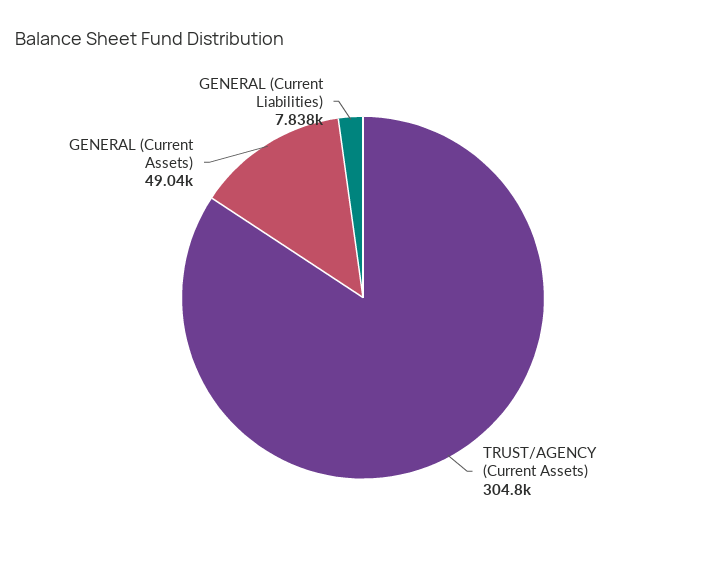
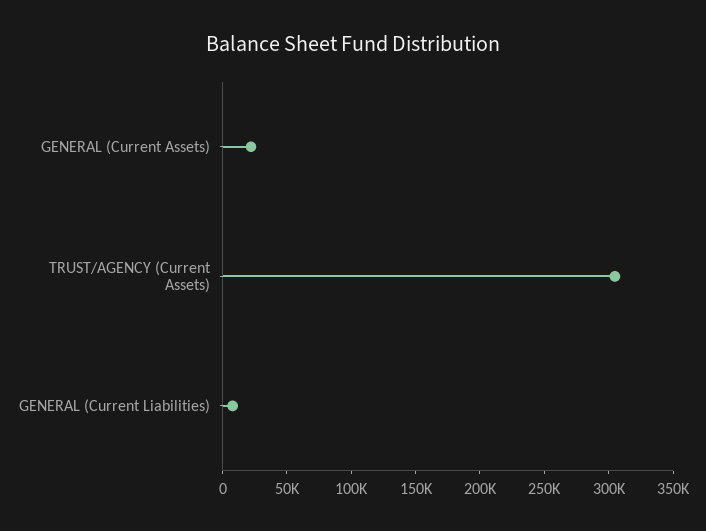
GENERAL (Current Assets): 49040 -> 20000

